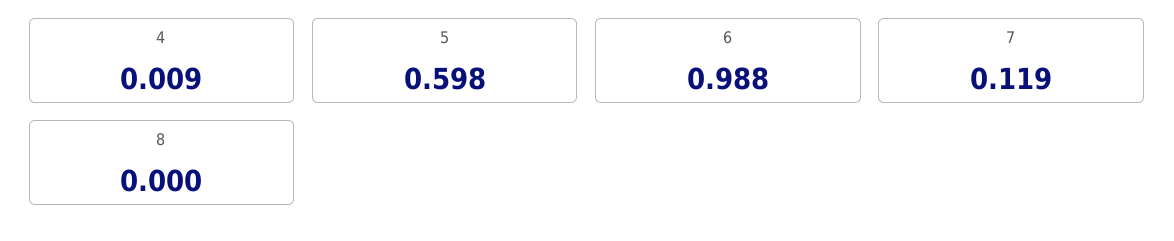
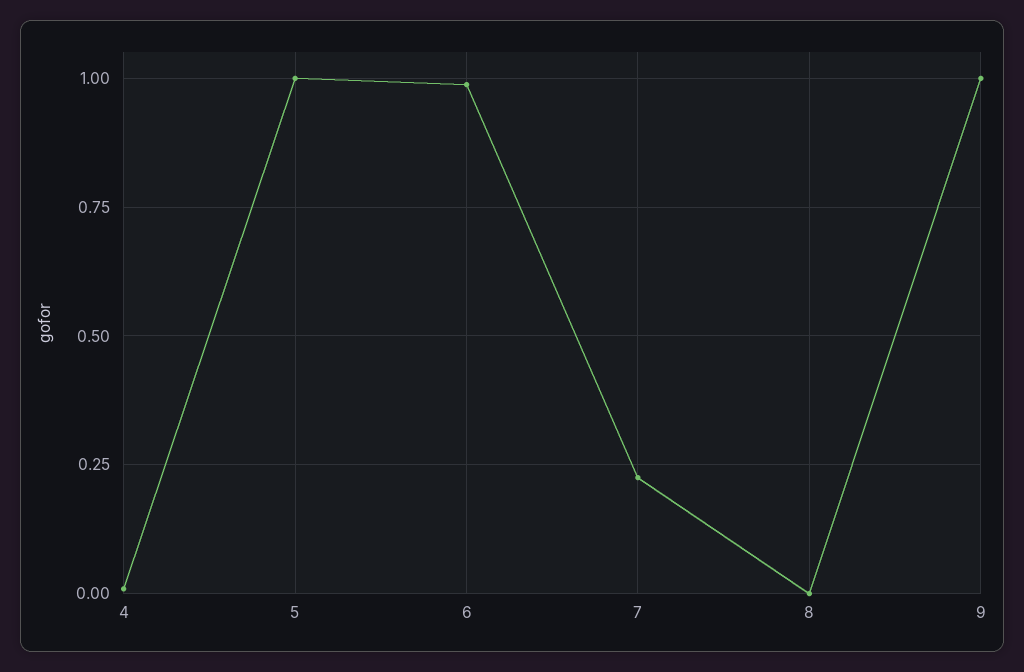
5: 0.598 -> 1
7: 0.119 -> 0.225
9: none -> 1

